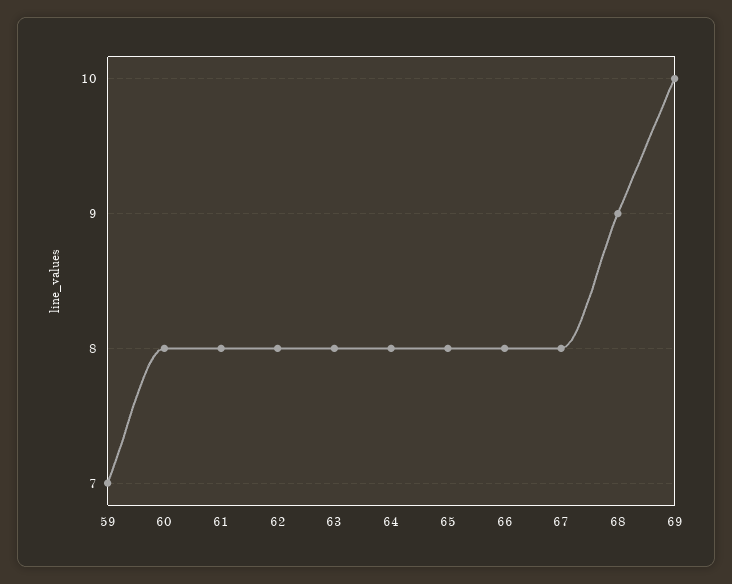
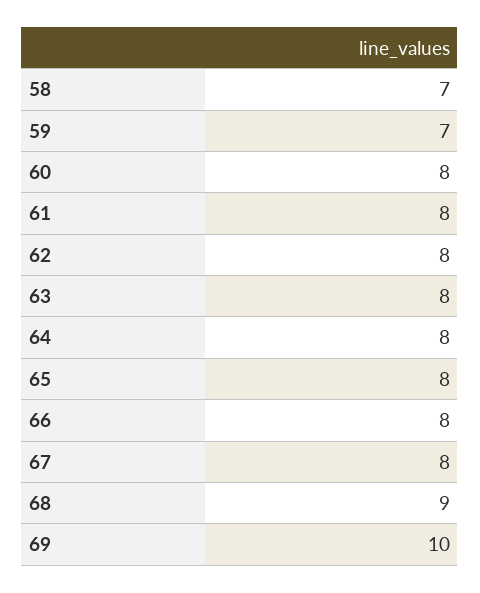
58: none -> 7

